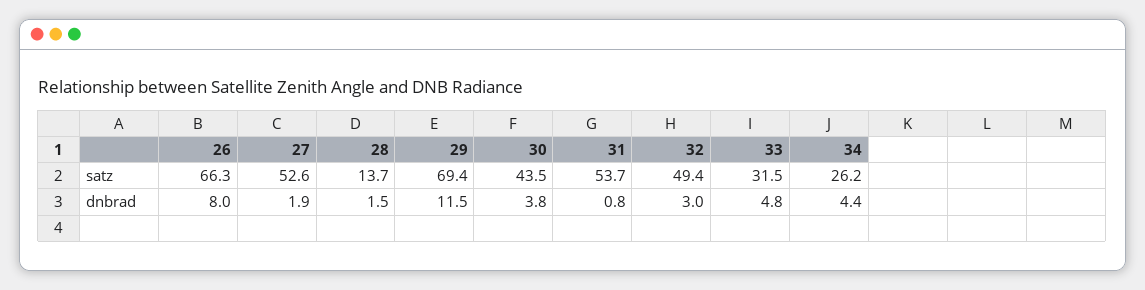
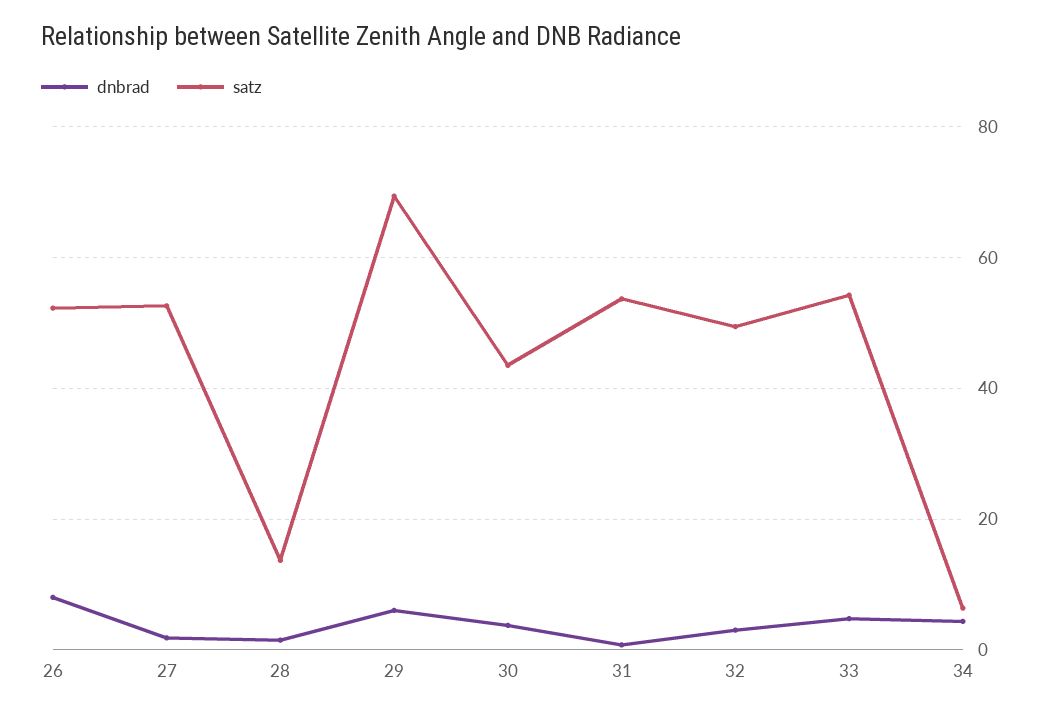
satz, 26: 66.3 -> 52
satz, 33: 31.5 -> 54
satz, 34: 26.2 -> 6
dnbrad, 29: 11.5 -> 6

